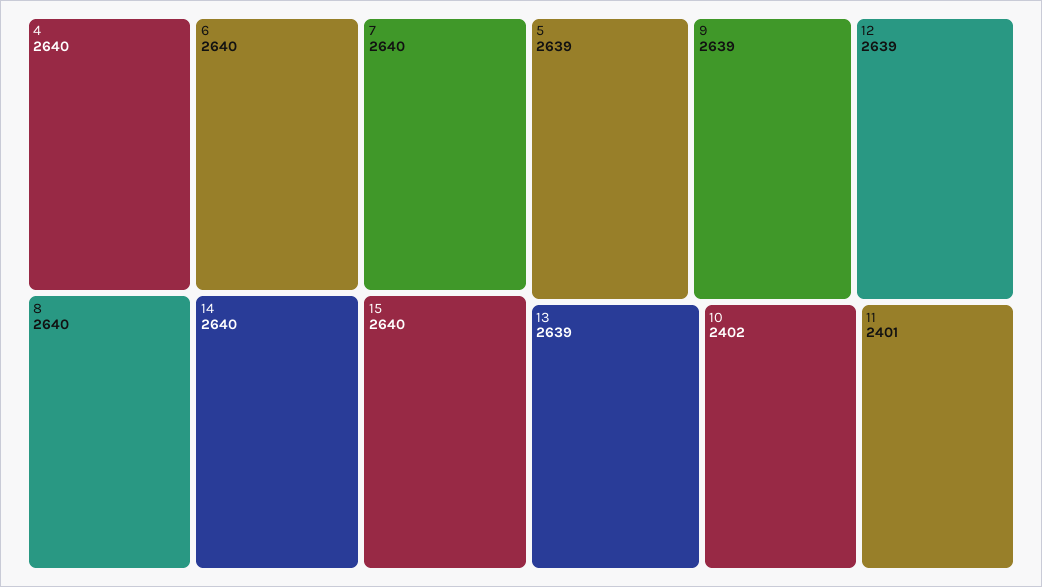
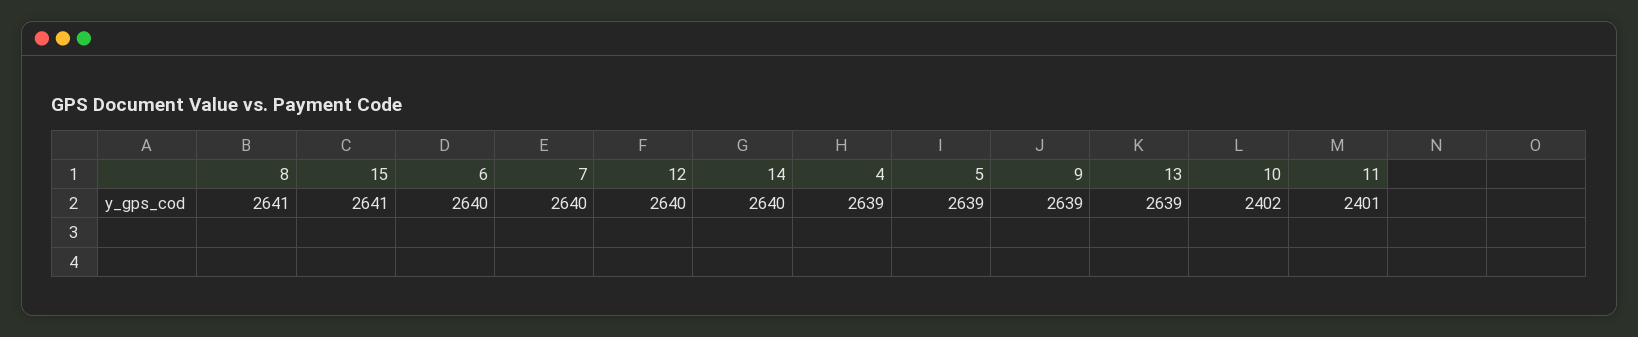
4: 2640 -> 2639
8: 2640 -> 2641
15: 2640 -> 2641
12: 2639 -> 2640

